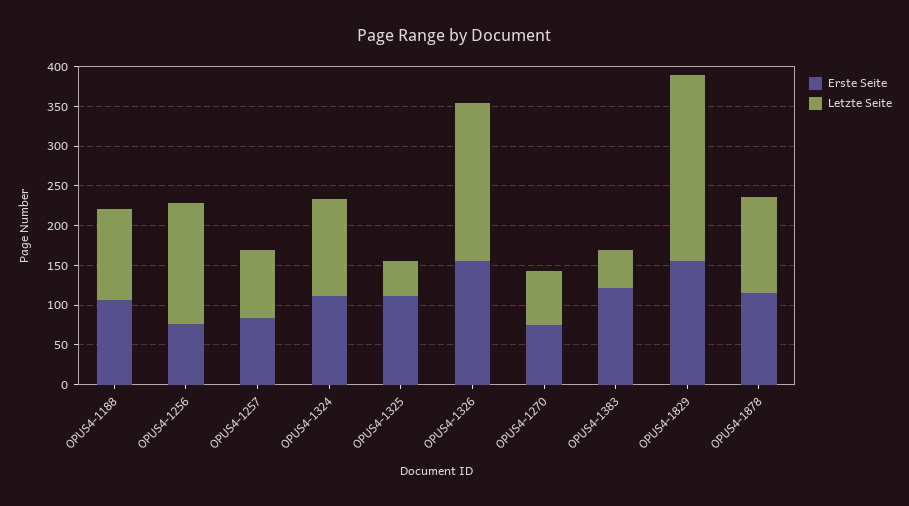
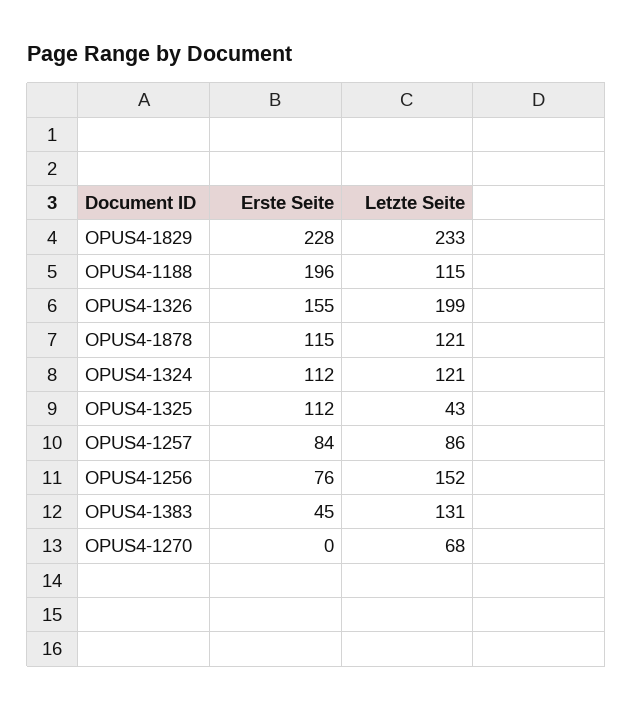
Erste Seite, OPUS4-1188: 100 -> 196
Erste Seite, OPUS4-1270: 75 -> 0
Erste Seite, OPUS4-1383: 125 -> 45
Letzte Seite, OPUS4-1383: 50 -> 131
Erste Seite, OPUS4-1829: 150 -> 228

